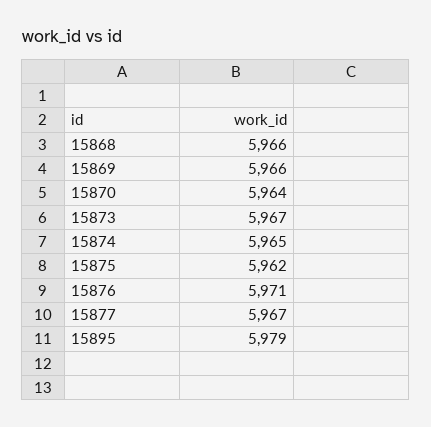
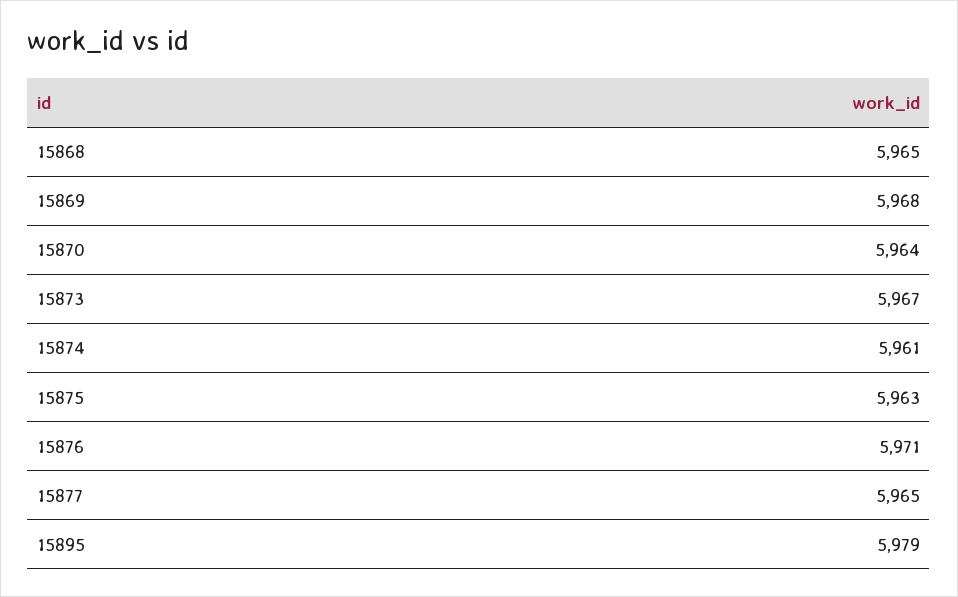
15868: 5966 -> 5965
15869: 5966 -> 5968
15874: 5965 -> 5961
15875: 5962 -> 5963
15877: 5967 -> 5965

